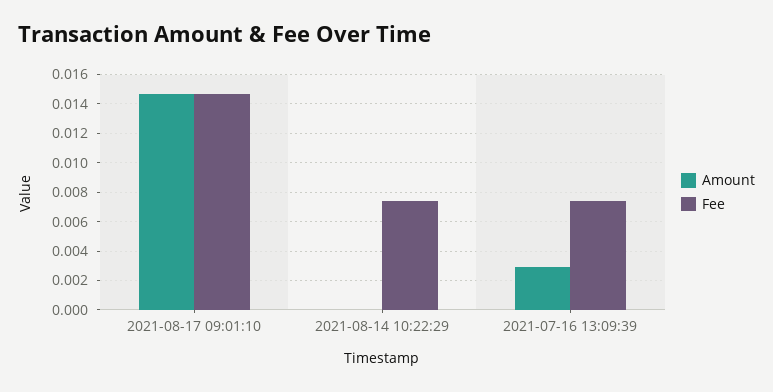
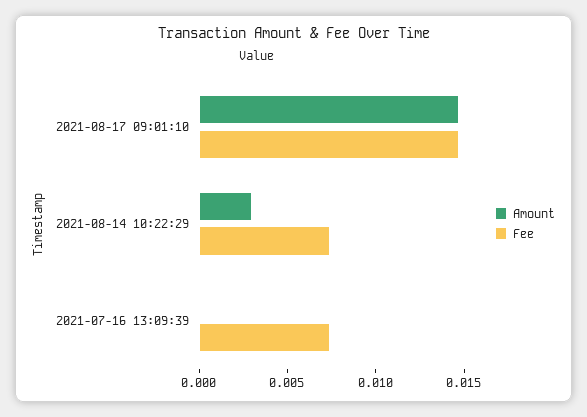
Amount, 2021-08-14 10:22:29: 0 -> 0.003
Amount, 2021-07-16 13:09:39: 0.003 -> 0

